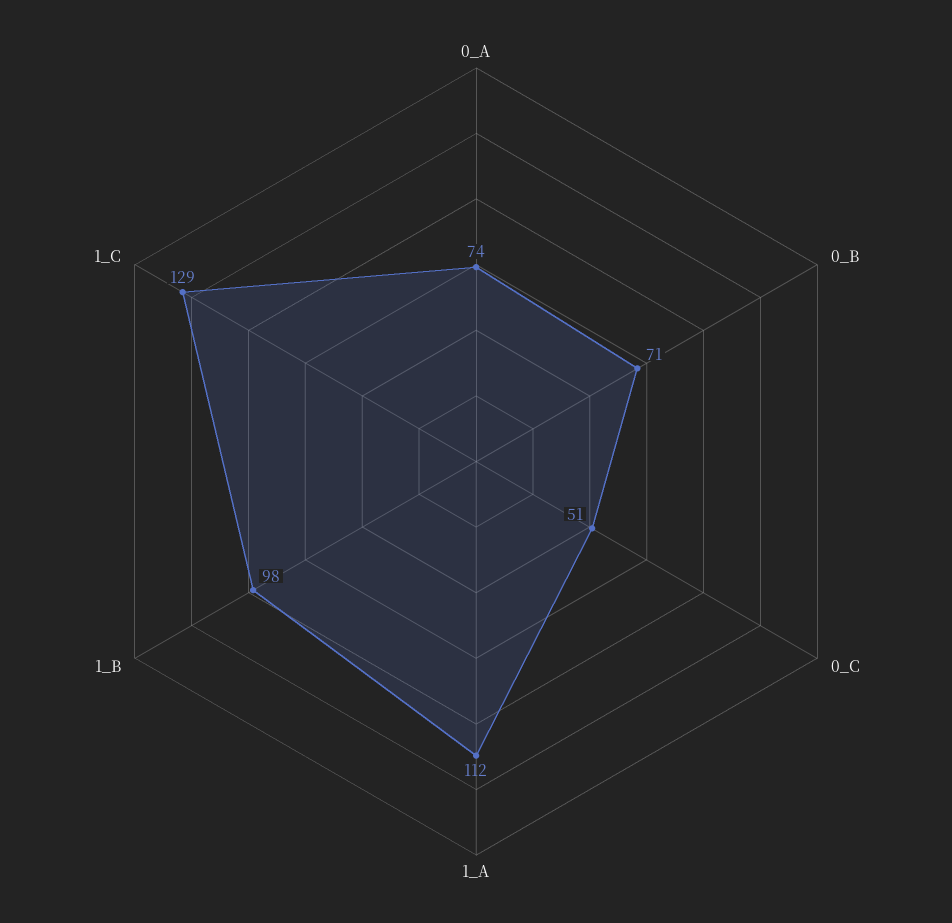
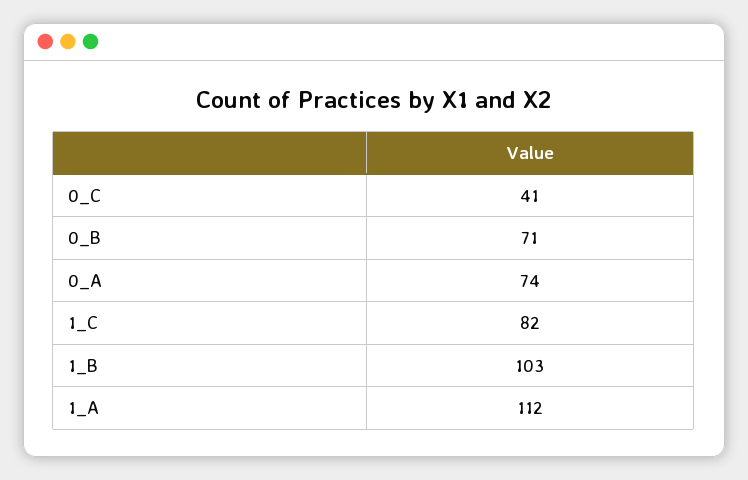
0_C: 51 -> 41
1_B: 98 -> 103
1_C: 129 -> 82

